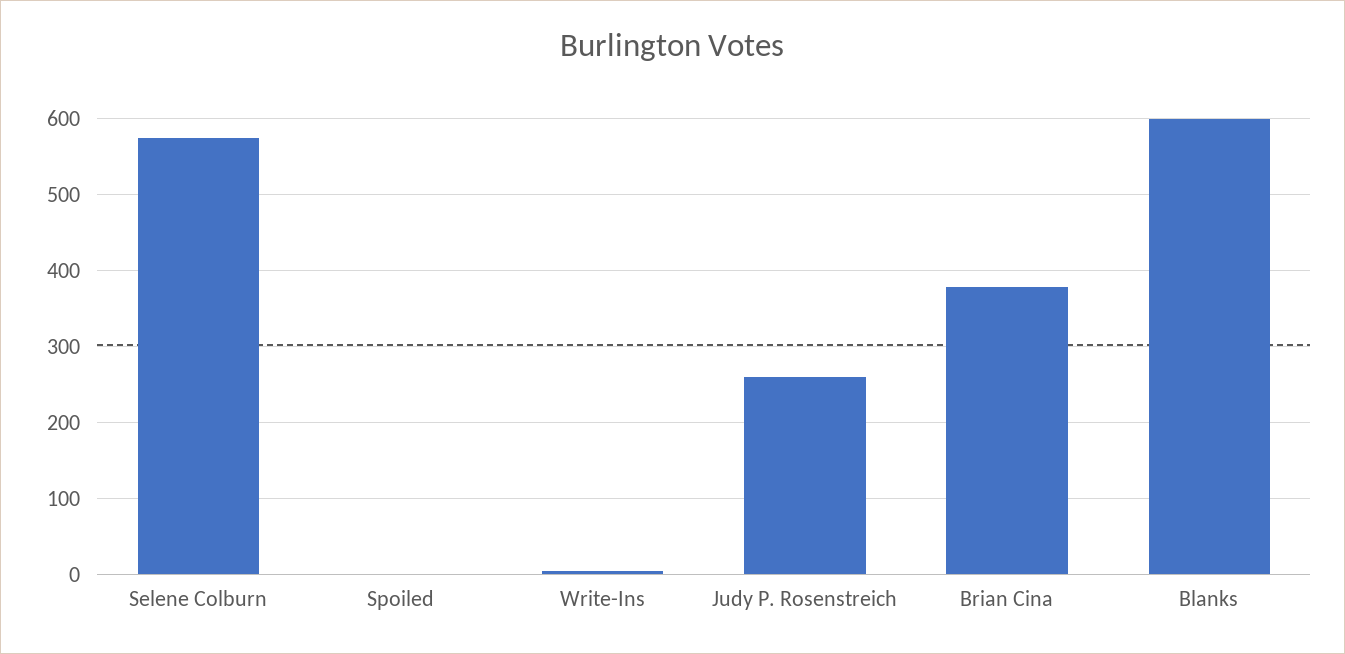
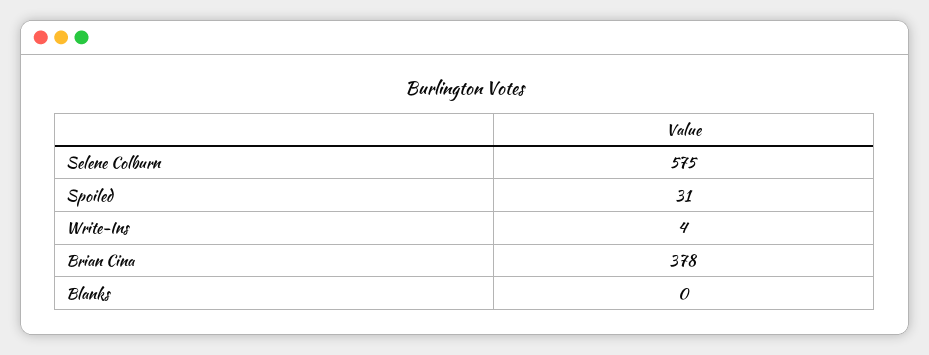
Spoiled: 0 -> 31
Judy P. Rosenstreich: 260 -> none
Blanks: 600 -> 0

